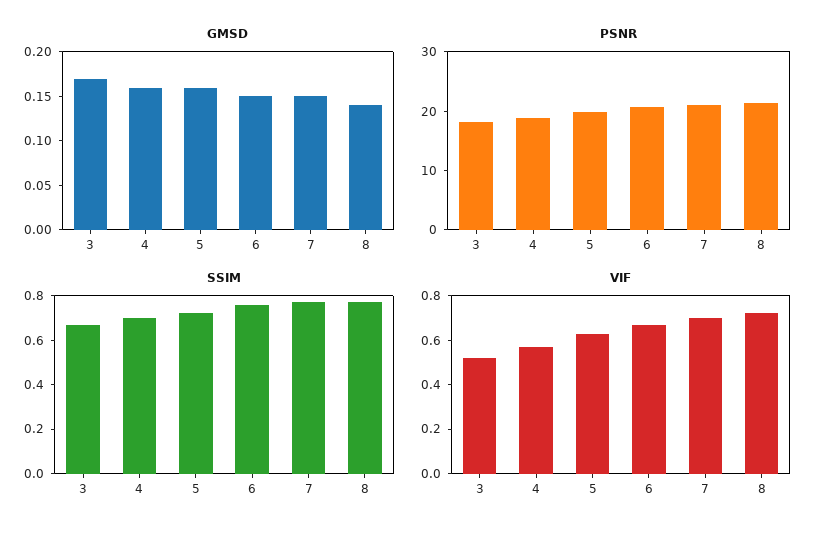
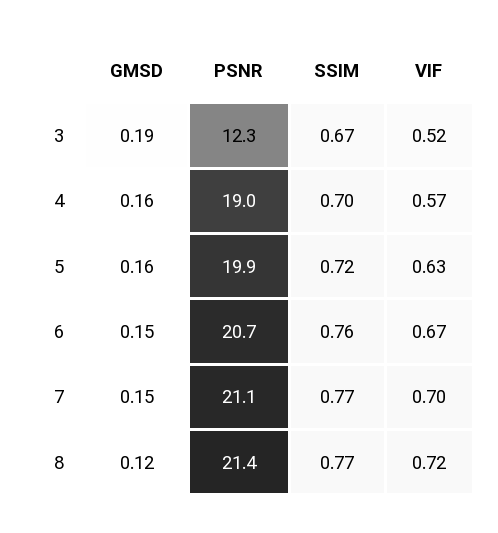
GMSD, 3: 0.17 -> 0.19
GMSD, 8: 0.14 -> 0.12
PSNR, 3: 18 -> 12.3

